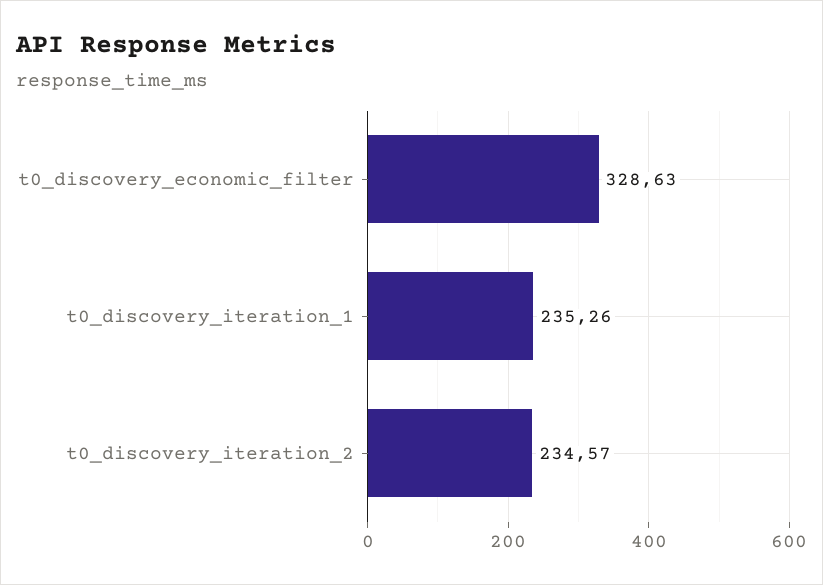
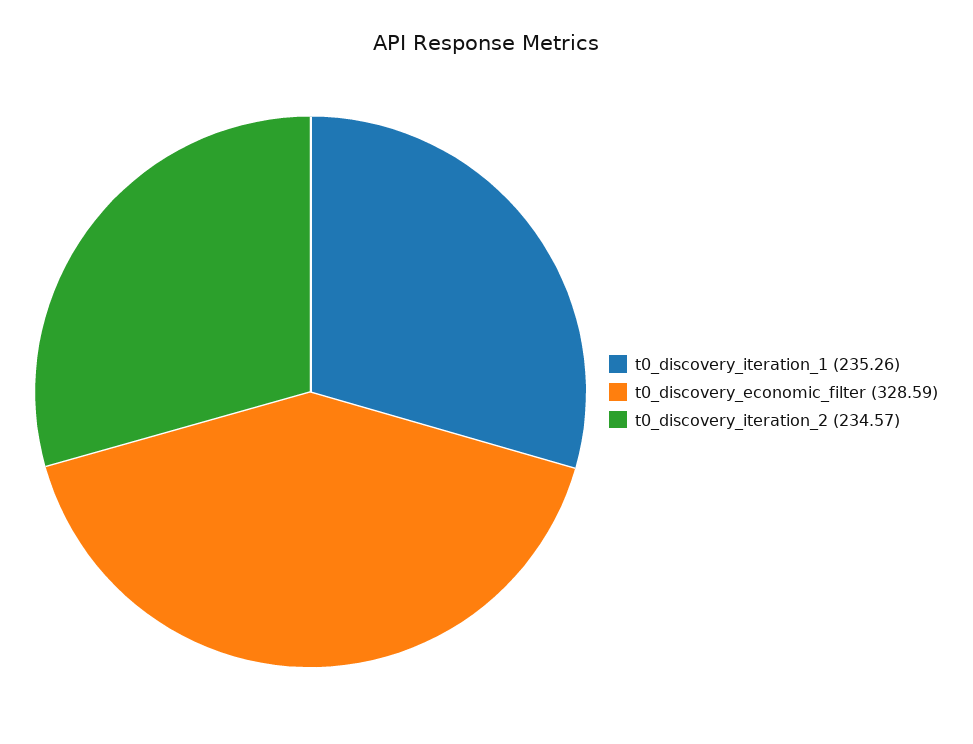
t0_discovery_economic_filter: 328.63 -> 328.59

